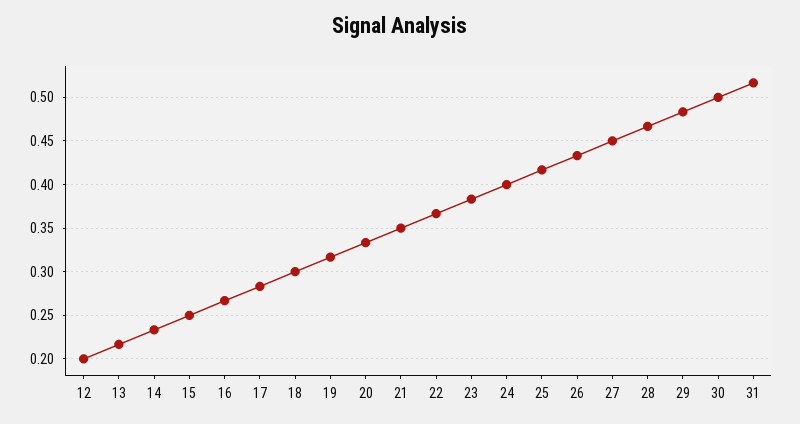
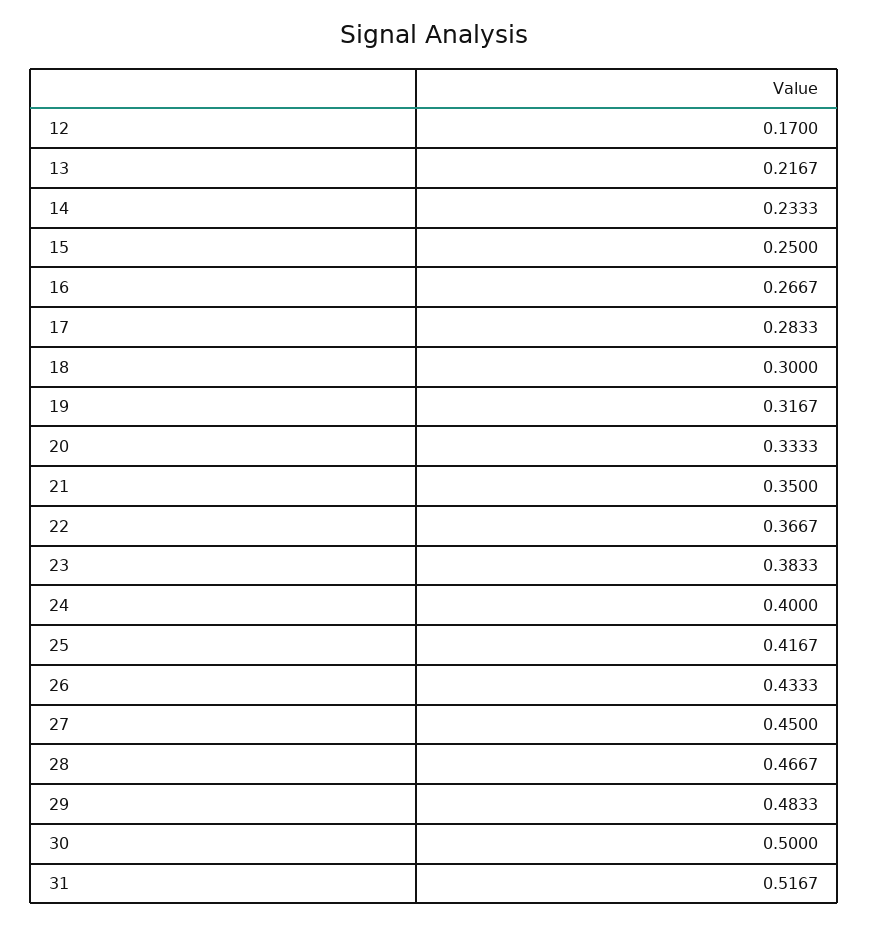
12: 0.2 -> 0.17

